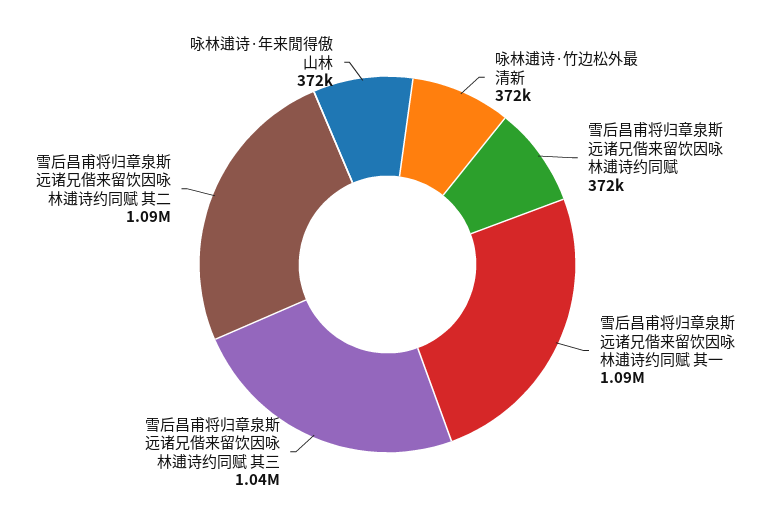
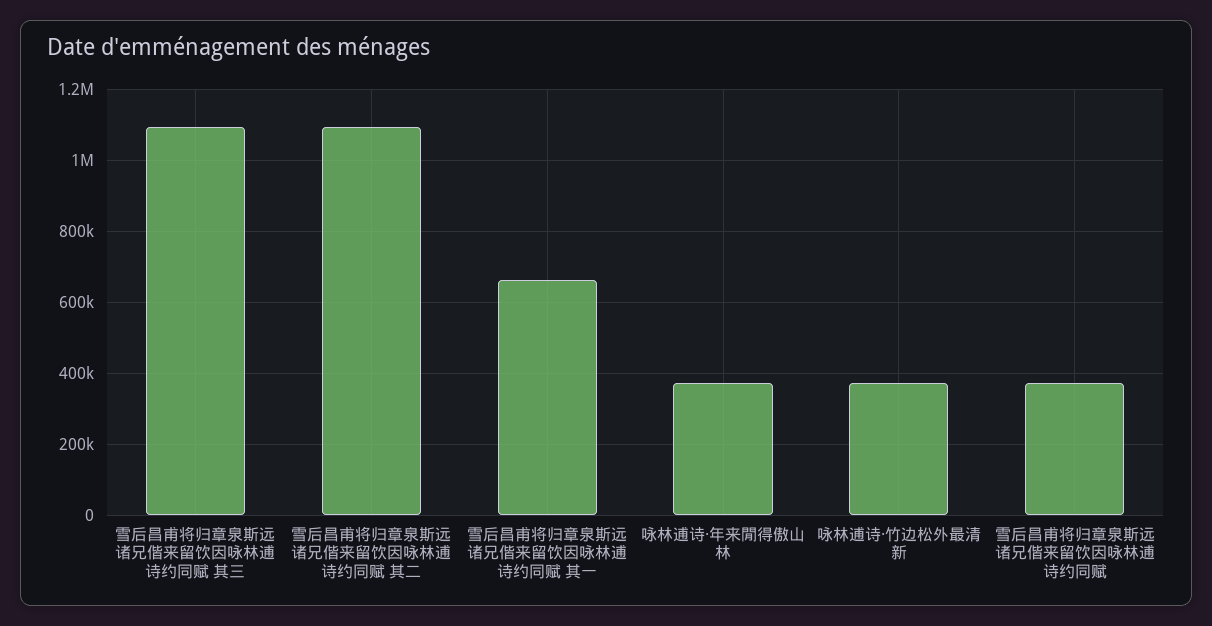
雪后昌甫将归章泉斯远诸兄偕来留饮因咏林逋诗约同赋 其一: 1090000 -> 660000
雪后昌甫将归章泉斯远诸兄偕来留饮因咏林逋诗约同赋 其三: 1040000 -> 1100000

